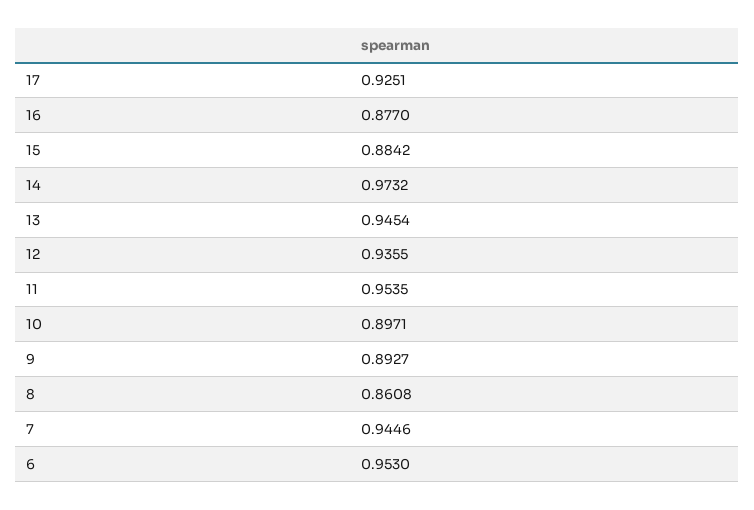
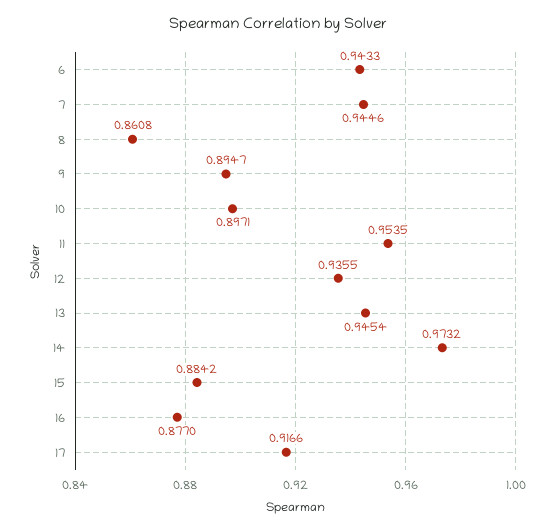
17: 0.9251 -> 0.9166
9: 0.8927 -> 0.8947
6: 0.953 -> 0.9433

